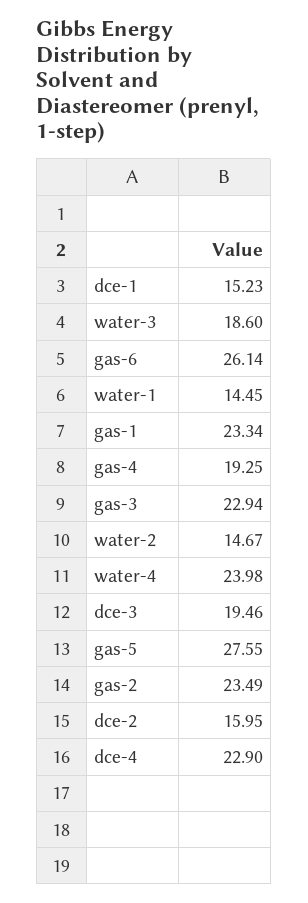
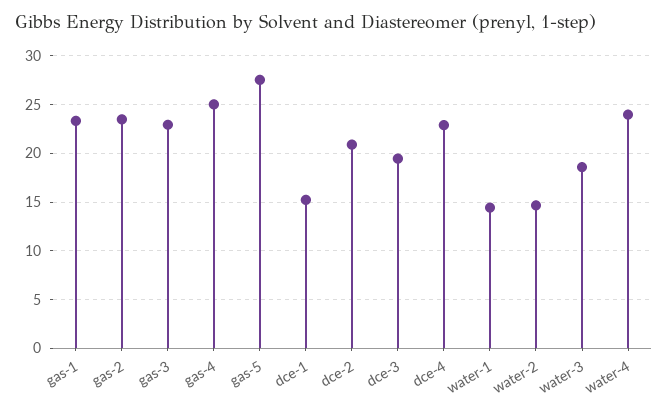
gas-6: 26.14 -> none
gas-4: 19.25 -> 25
dce-2: 15.95 -> 21

